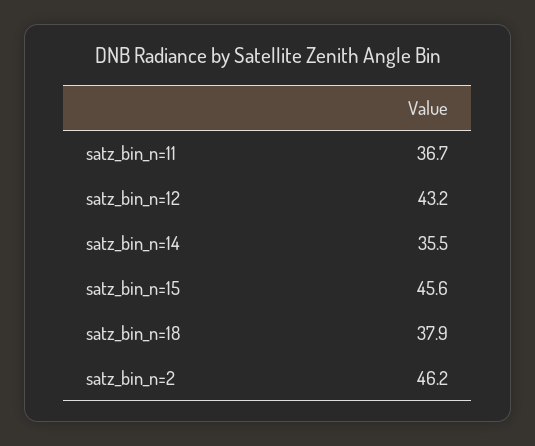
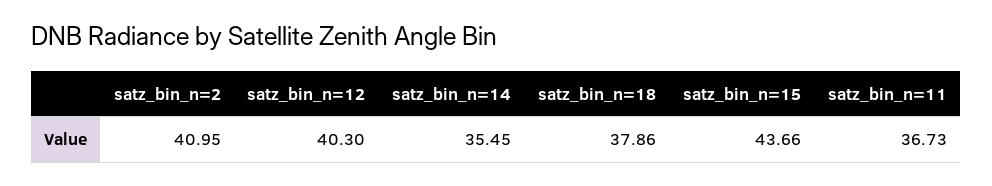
satz_bin_n=12: 43.2 -> 40.3
satz_bin_n=15: 45.6 -> 43.66
satz_bin_n=2: 46.2 -> 40.95

